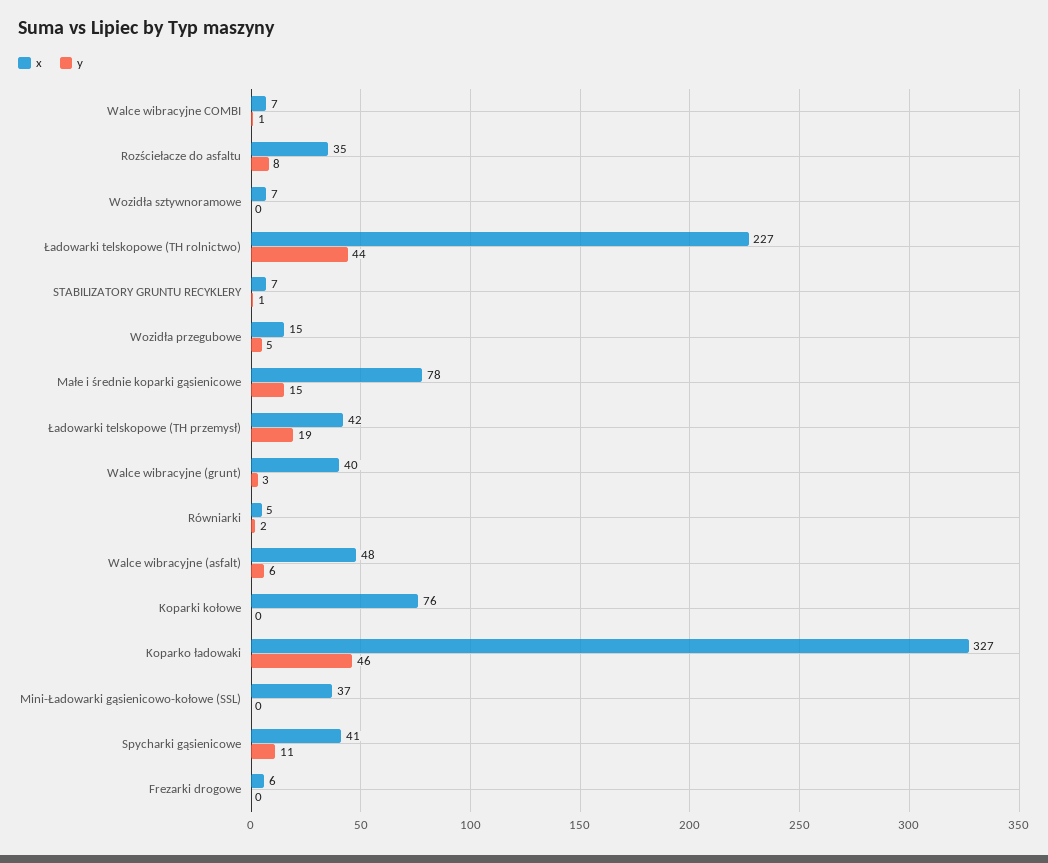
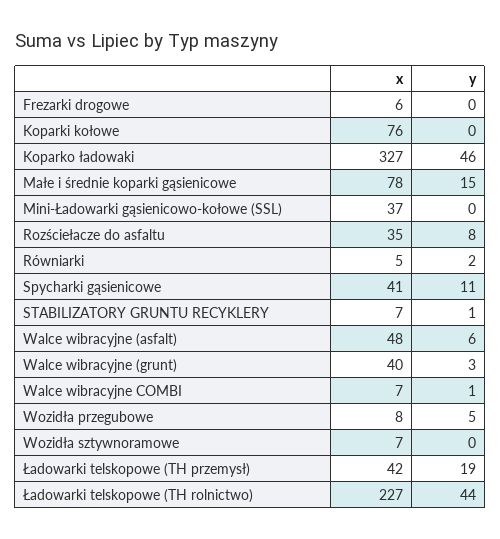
x, Wozidła przegubowe: 15 -> 8

